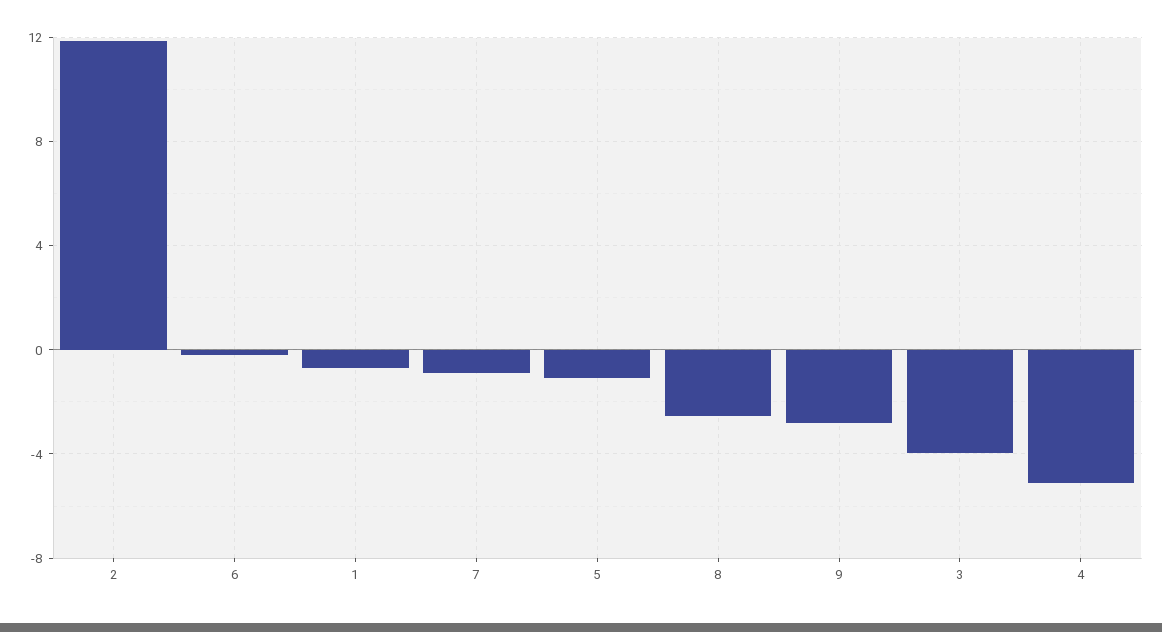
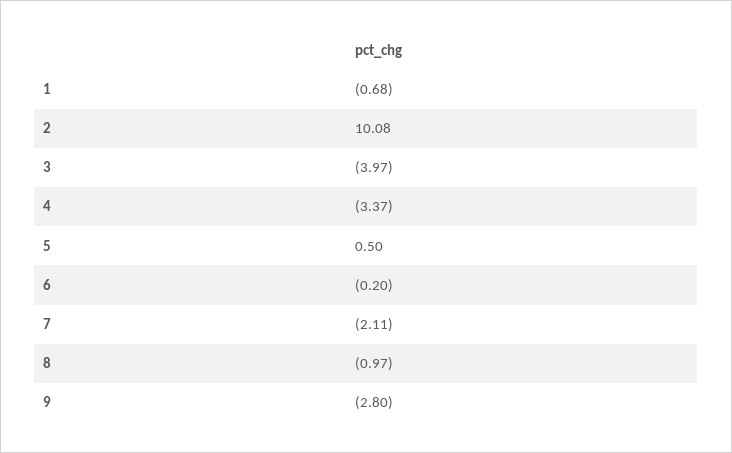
2: 12 -> 10.08
7: -1 -> -2.11
5: -1 -> 0.5
8: -2.5 -> -0.97
4: -5 -> -3.37

